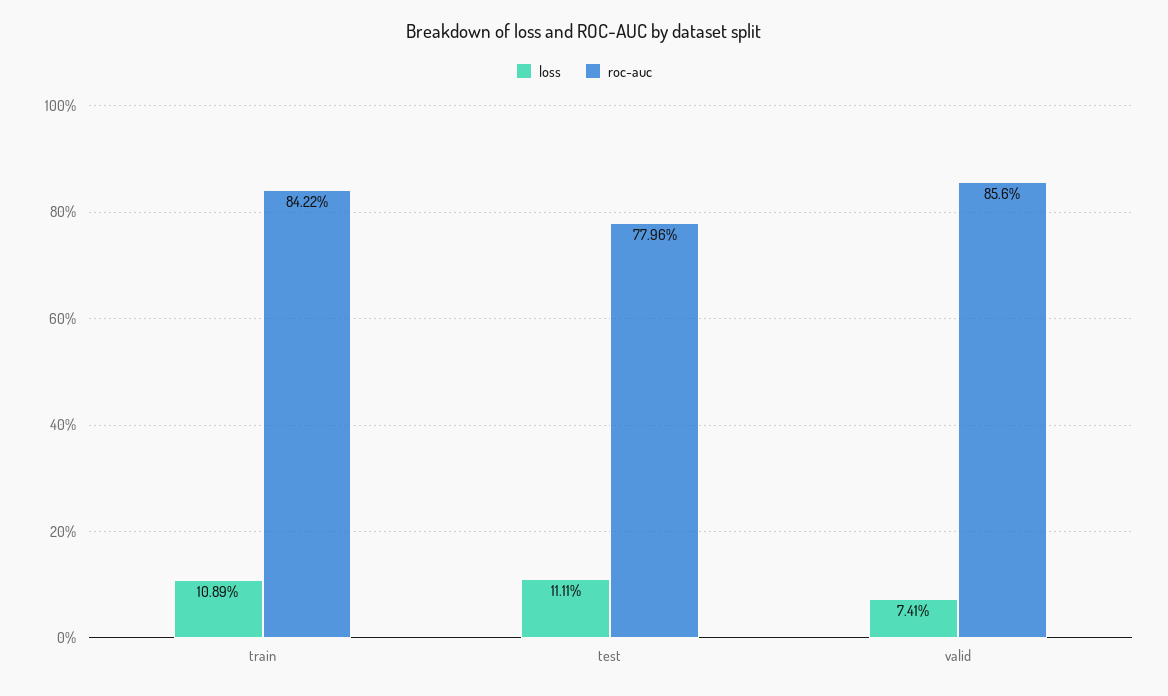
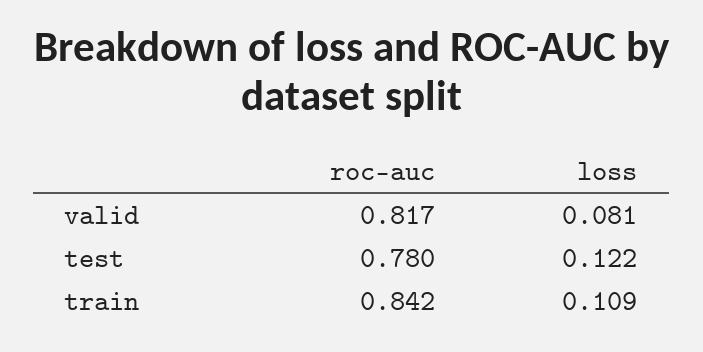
loss, test: 0.1111 -> 0.122
loss, valid: 0.0741 -> 0.081
roc-auc, valid: 0.856 -> 0.817

